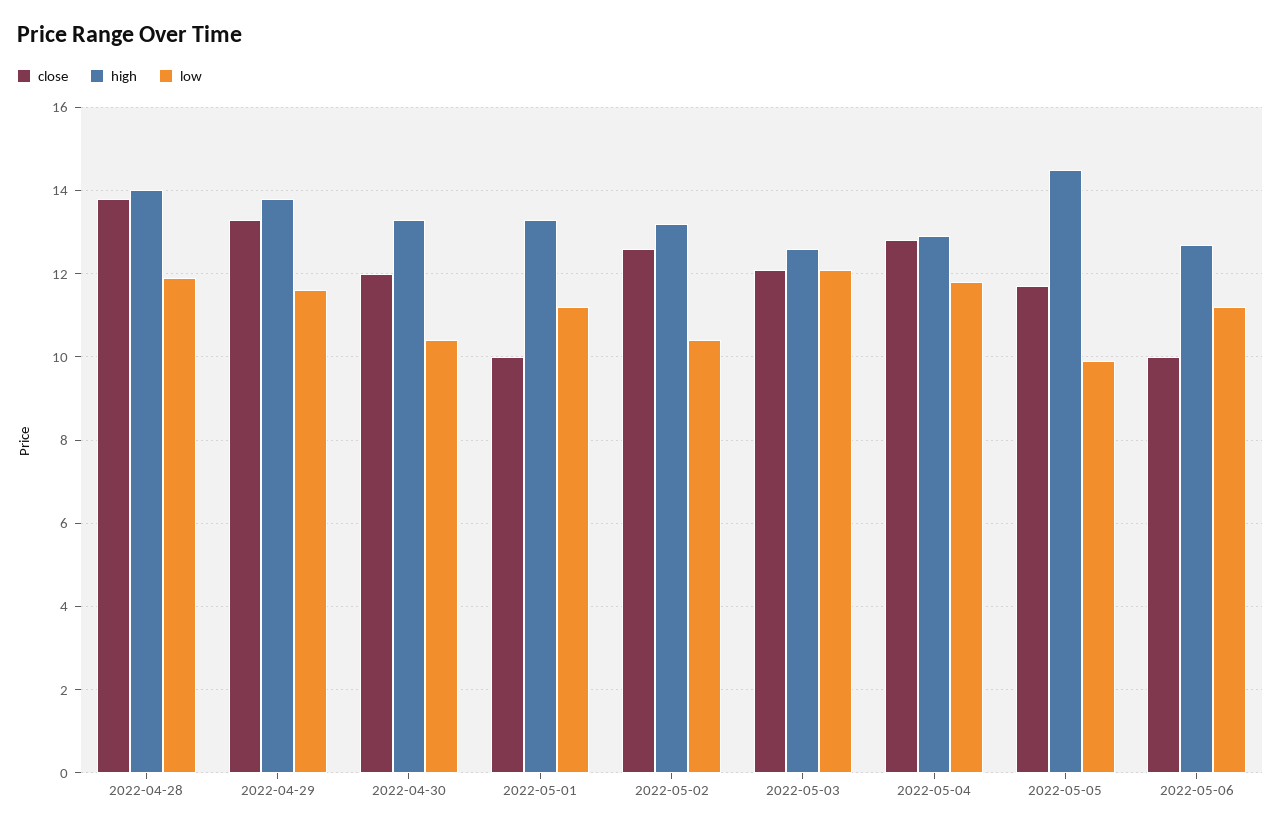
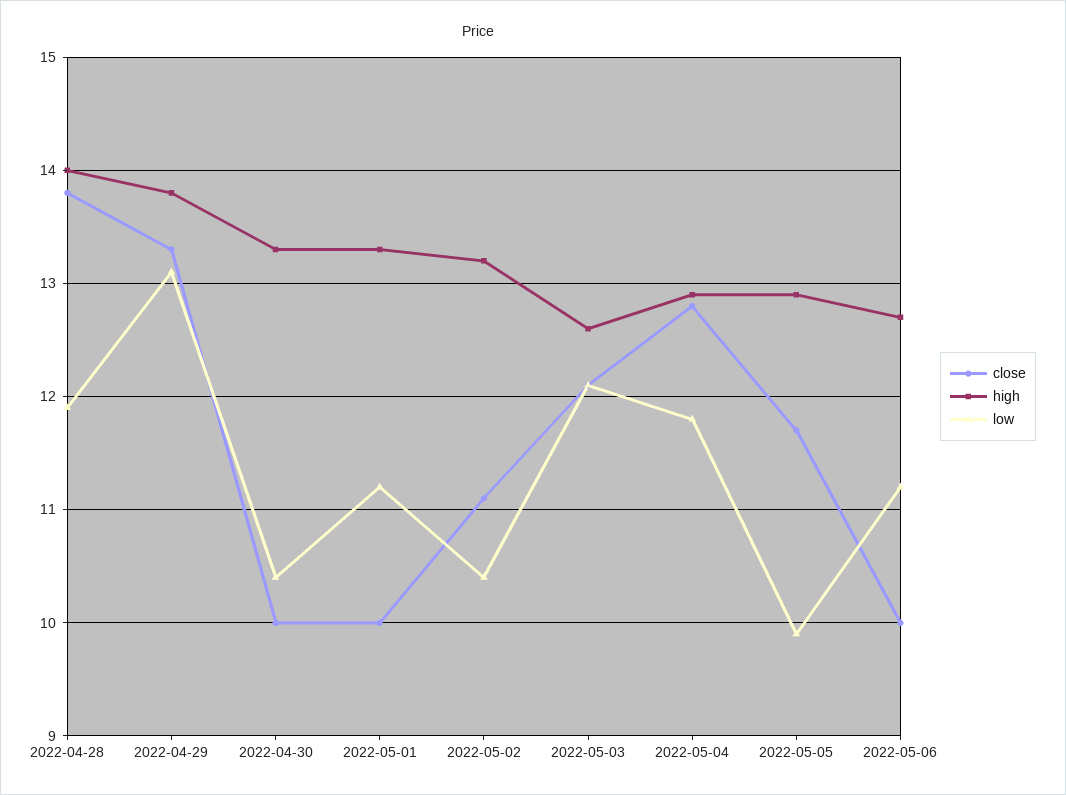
low, 2022-04-29: 11.5 -> 13.1
close, 2022-04-30: 12 -> 10
close, 2022-05-02: 12.5 -> 11.1
high, 2022-05-05: 14.5 -> 12.9

